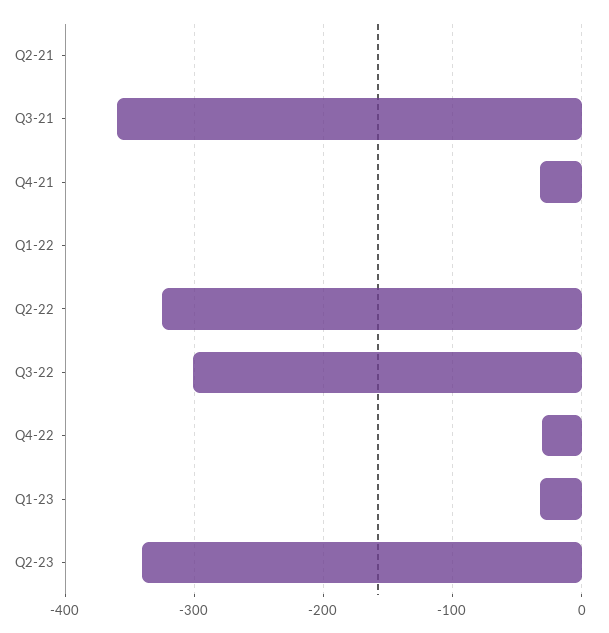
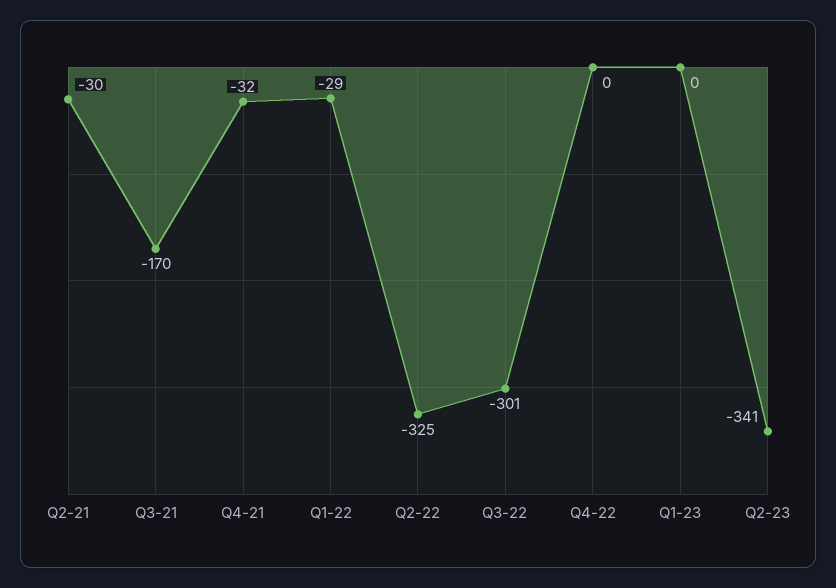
Q2-21: 0 -> -30
Q3-21: -360 -> -170
Q1-22: 0 -> -29
Q4-22: -30 -> 0
Q1-23: -30 -> 0

